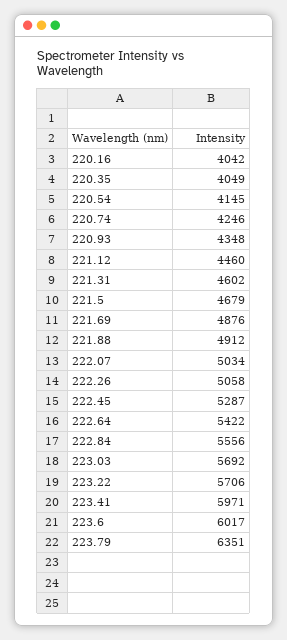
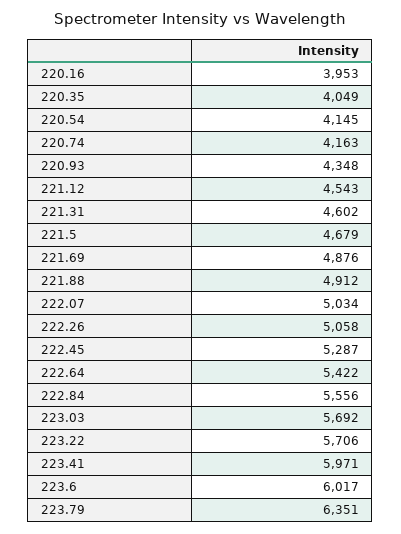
220.16: 4042 -> 3953
220.74: 4246 -> 4163
221.12: 4460 -> 4543

